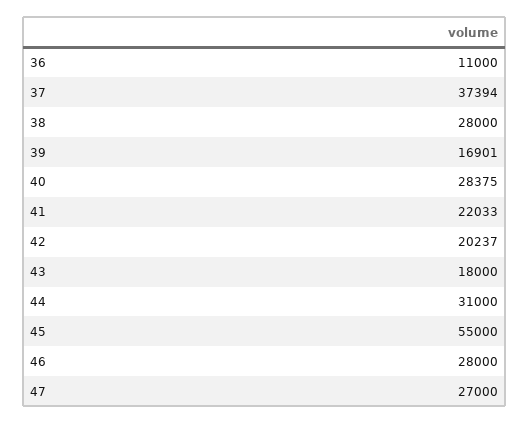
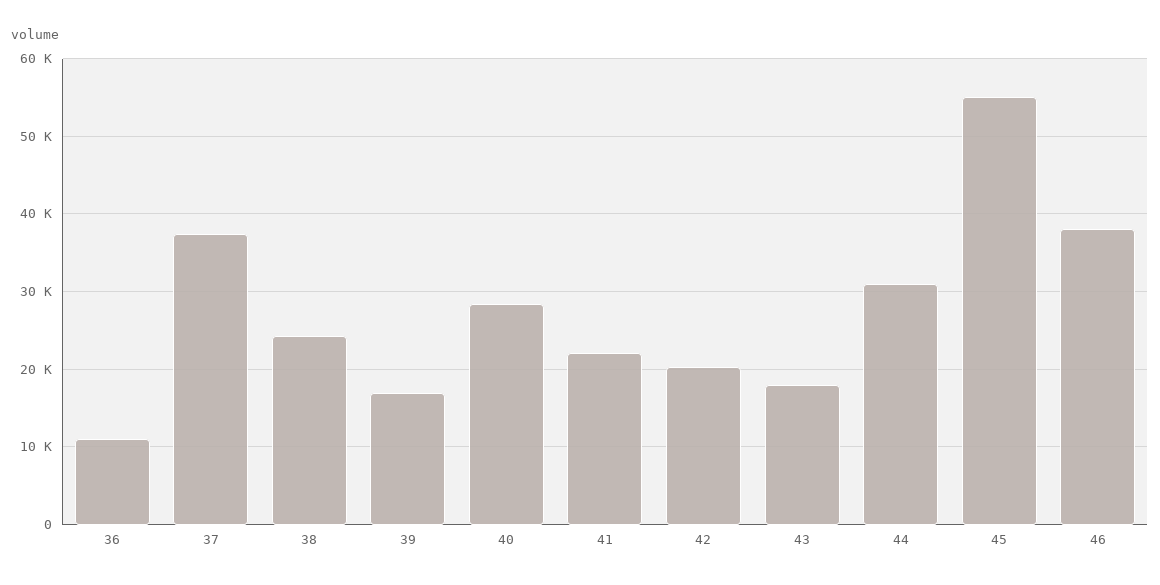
38: 28000 -> 24000
46: 28000 -> 38000
47: 27000 -> none

